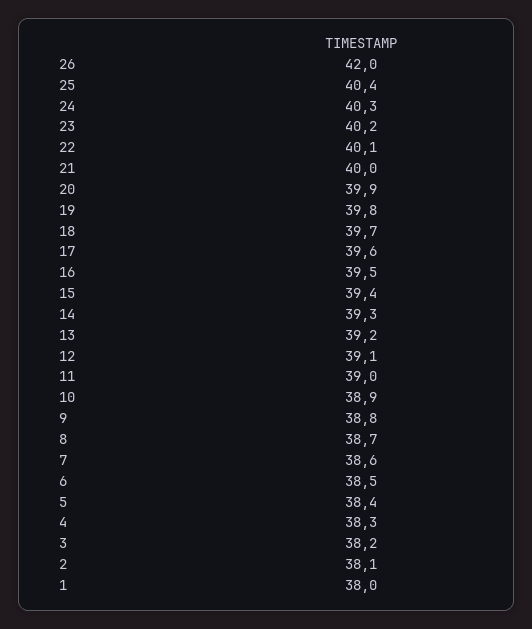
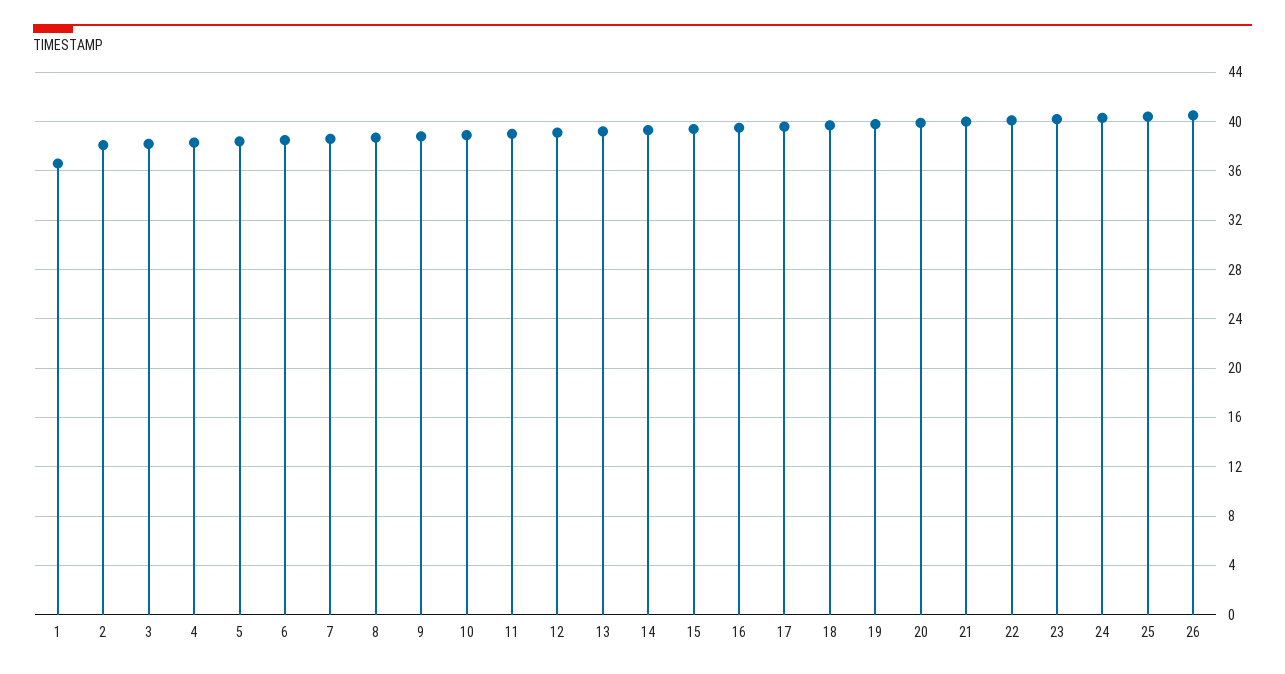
26: 42 -> 40.5
1: 38 -> 36.5

